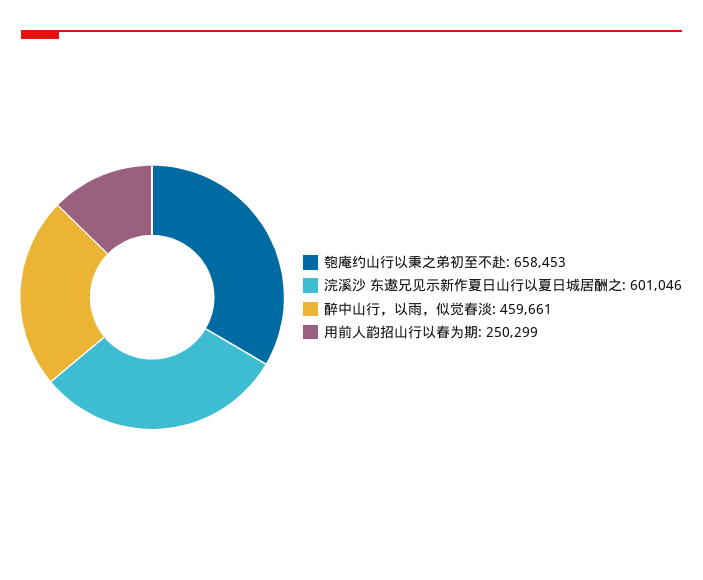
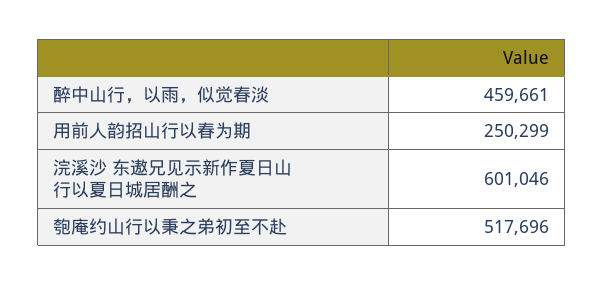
匏庵约山行以秉之弟初至不赴: 658453 -> 517696

